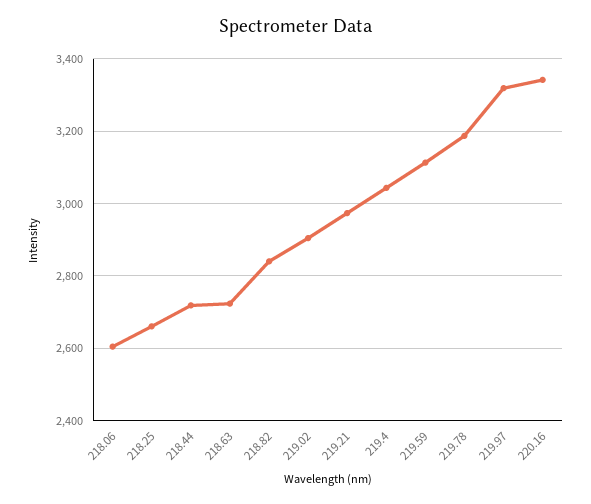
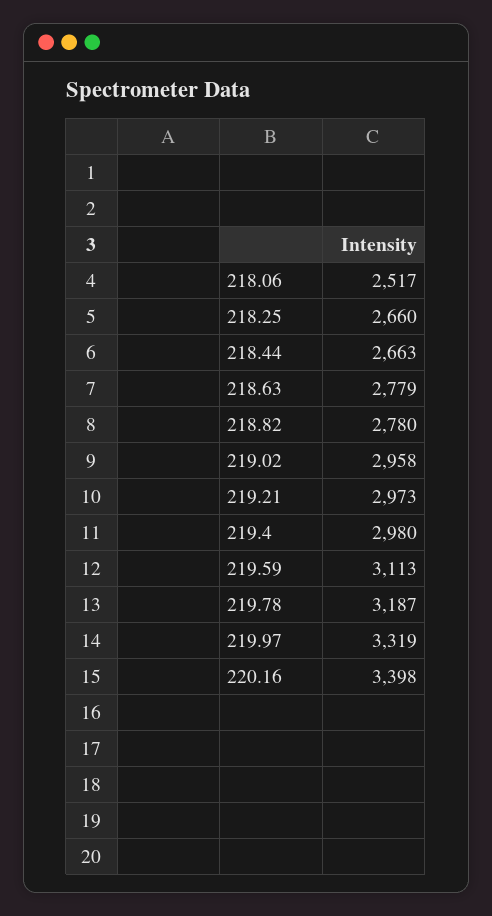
218.06: 2600 -> 2517
218.44: 2720 -> 2663
218.63: 2720 -> 2779
218.82: 2840 -> 2780
219.02: 2900 -> 2958
219.4: 3040 -> 2980
220.16: 3340 -> 3398

